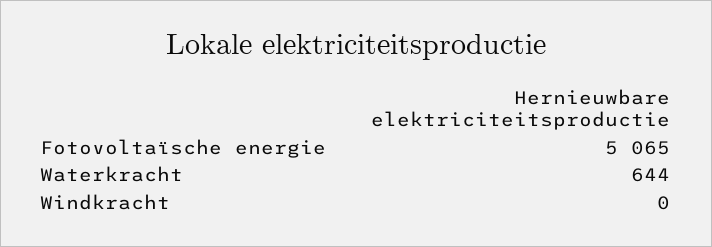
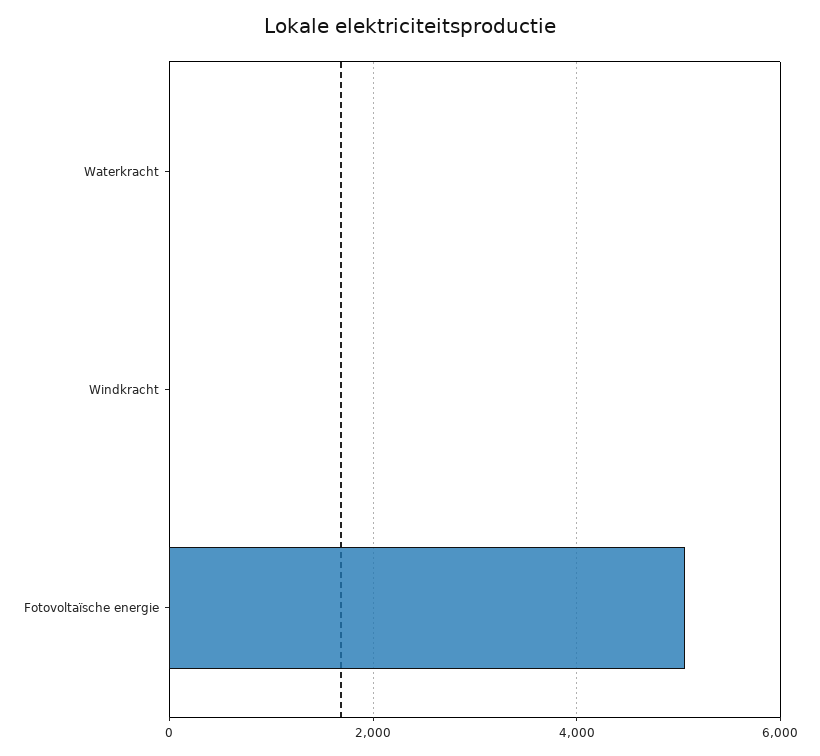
Waterkracht: 644 -> 0

